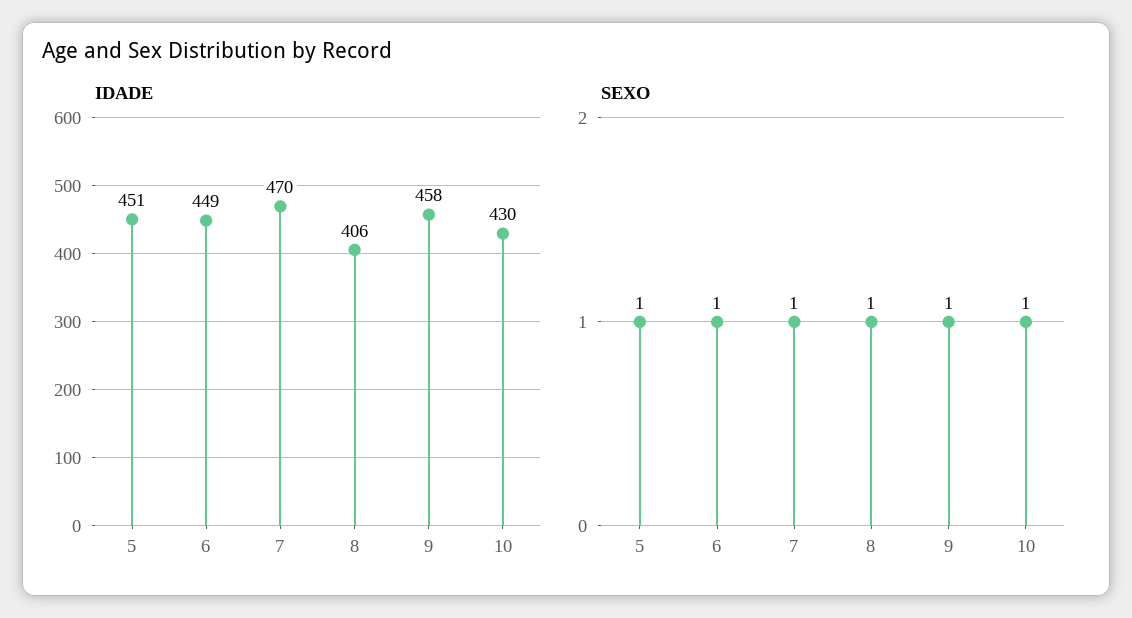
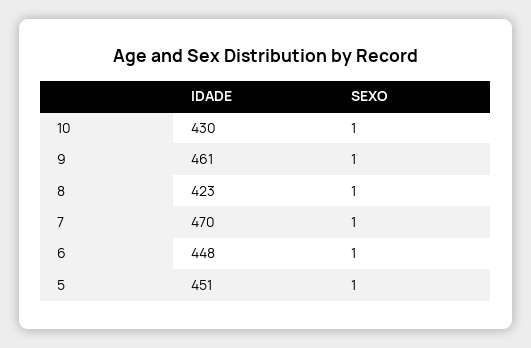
IDADE, 6: 449 -> 448
IDADE, 8: 406 -> 423
IDADE, 9: 458 -> 461

